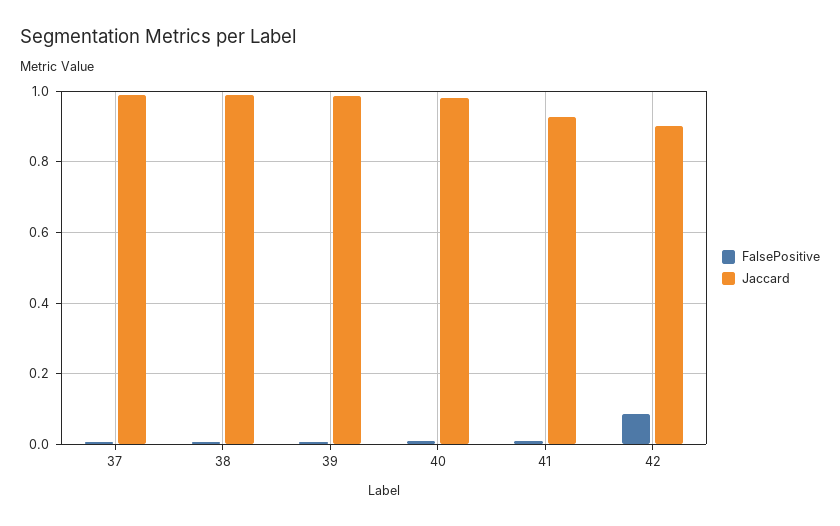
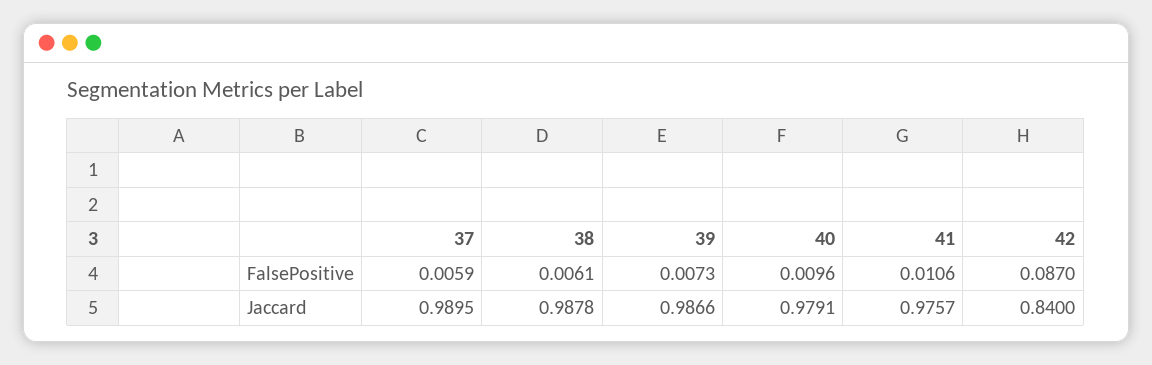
Jaccard, 41: 0.92 -> 0.9757
Jaccard, 42: 0.9 -> 0.84

